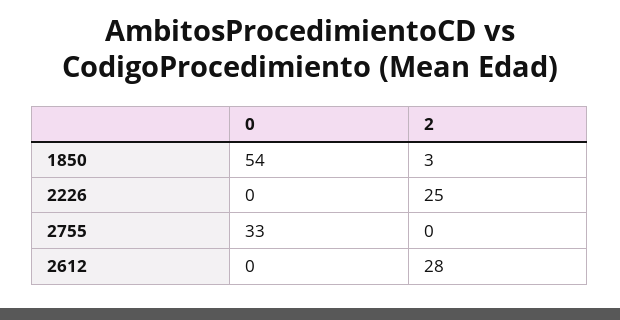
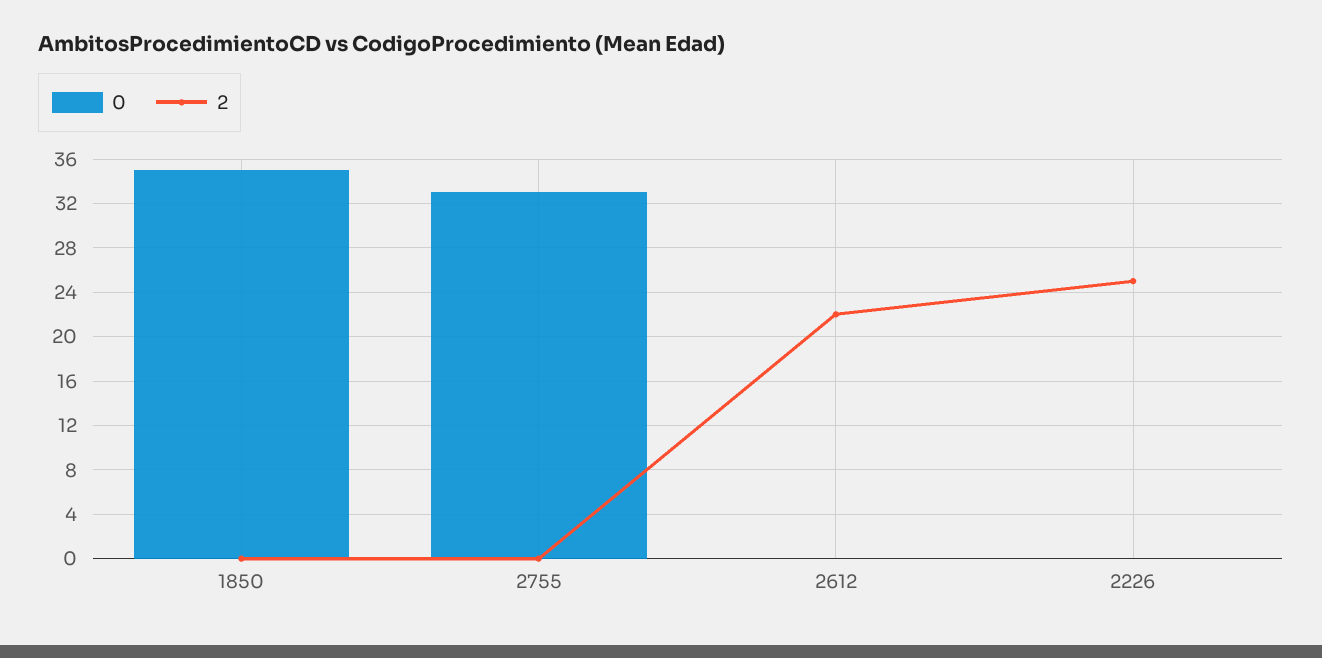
0, 1850: 54 -> 35
2, 1850: 3 -> 0
2, 2612: 28 -> 22

